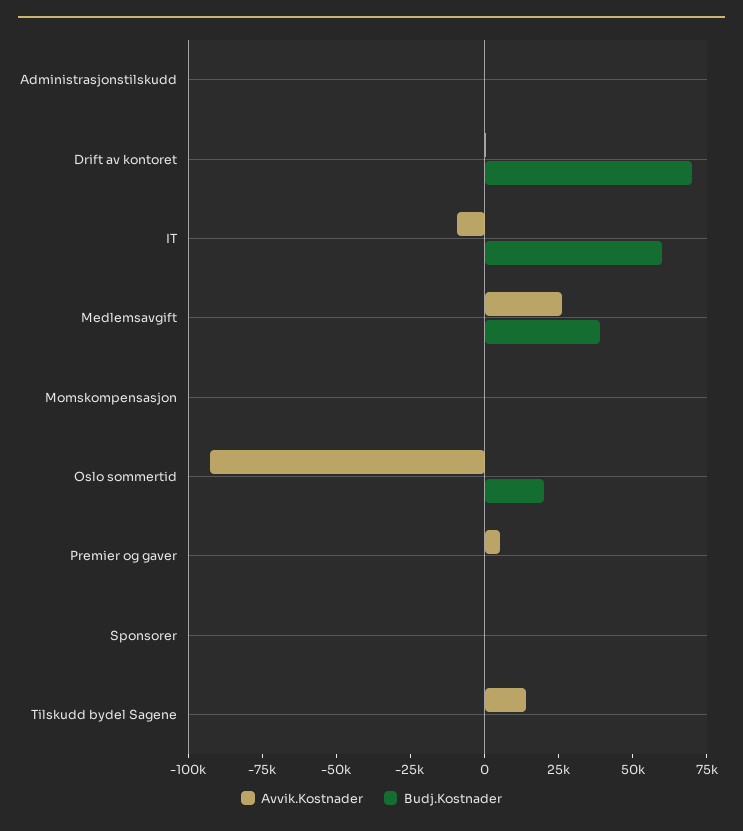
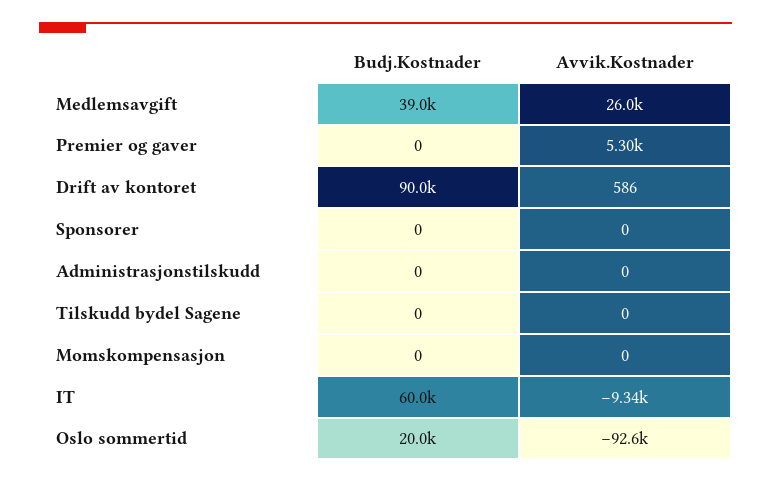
Budj.Kostnader, Drift av kontoret: 70000 -> 90000
Avvik.Kostnader, Tilskudd bydel Sagene: 15000 -> 0

